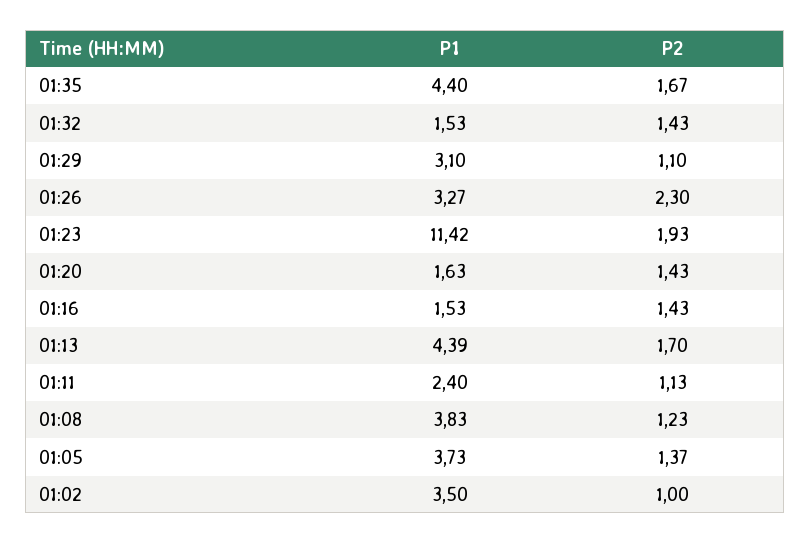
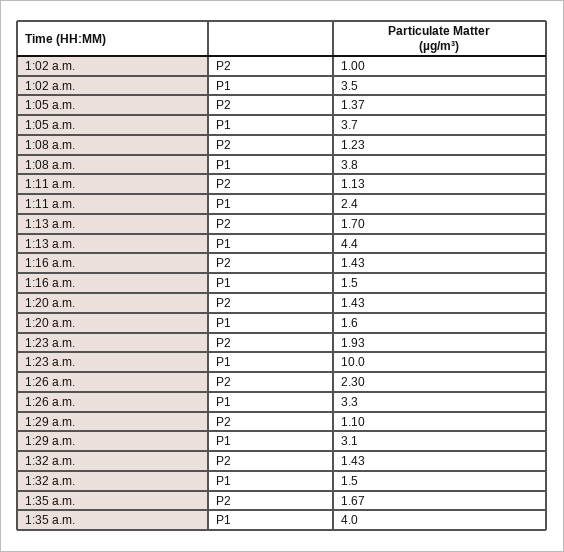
P1, 01:35: 4.4 -> 4
P1, 01:23: 11.42 -> 10

